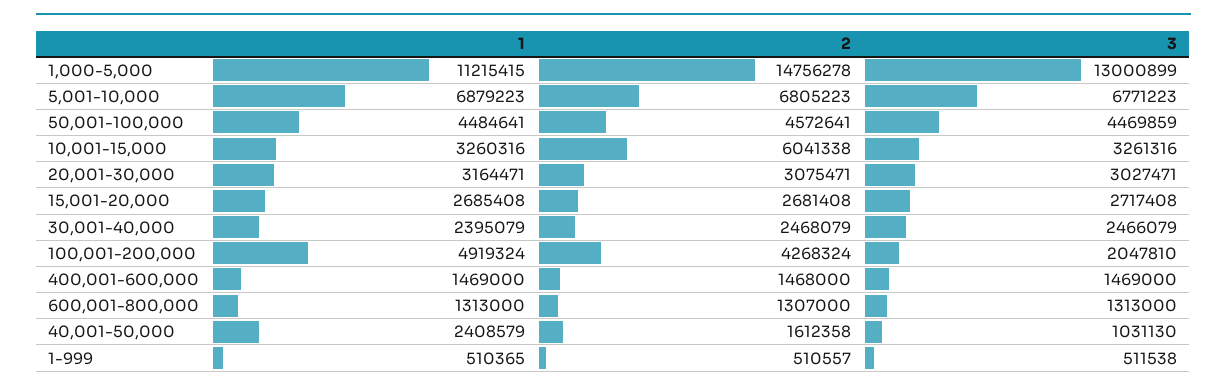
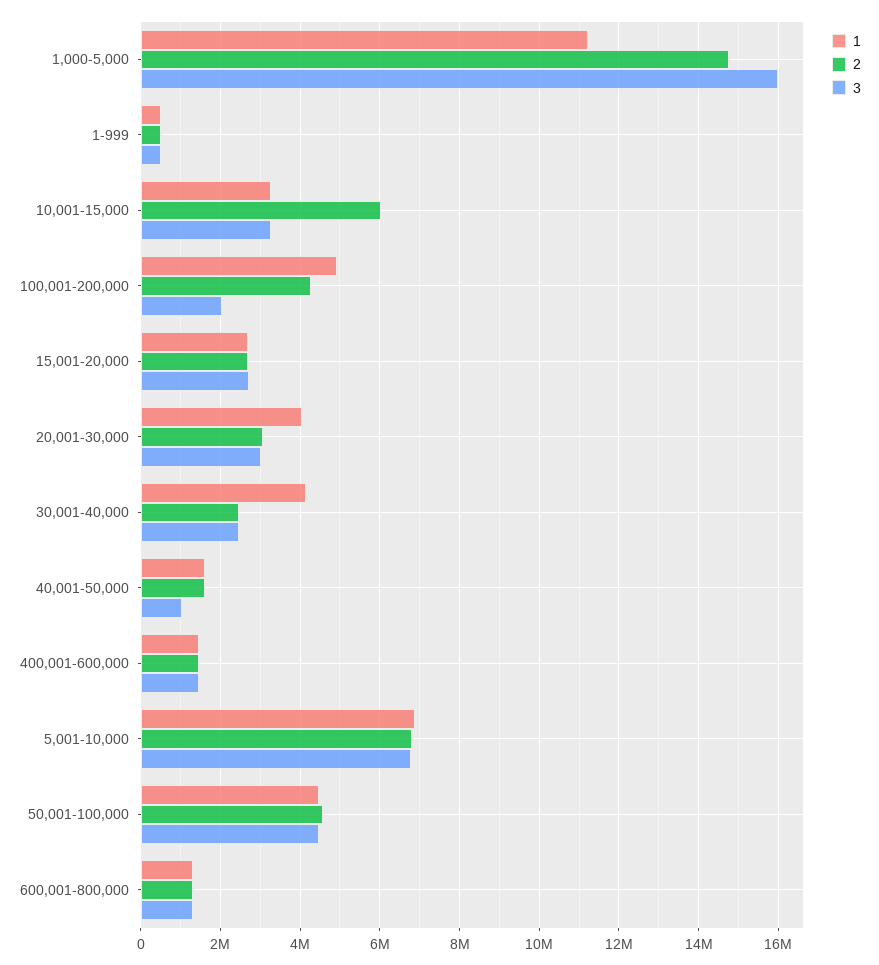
3, 1,000-5,000: 13000899 -> 16000000
1, 20,001-30,000: 3164471 -> 4000000
1, 30,001-40,000: 2395079 -> 4200000
1, 40,001-50,000: 2408579 -> 1600000

